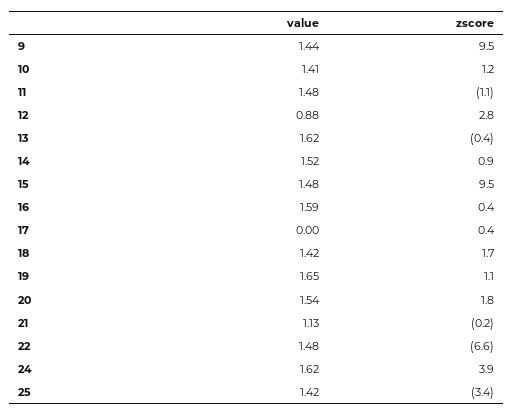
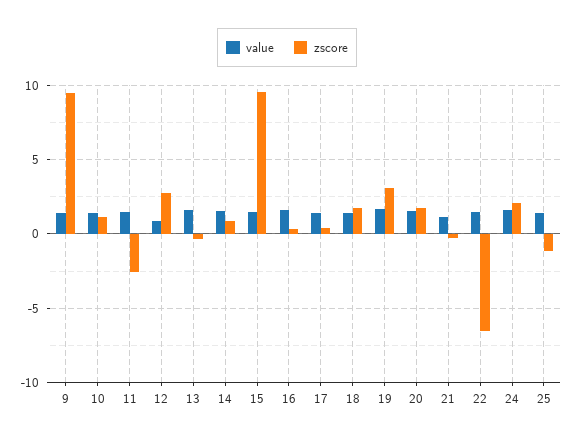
zscore, 11: -1.1 -> -2.5
value, 17: 0 -> 1.5
zscore, 19: 1.1 -> 3
zscore, 24: 3.9 -> 2
zscore, 25: -3.4 -> -1

